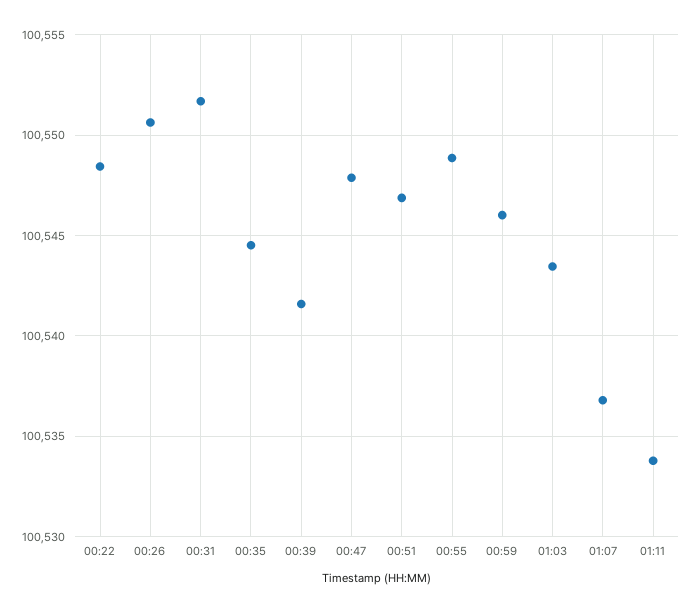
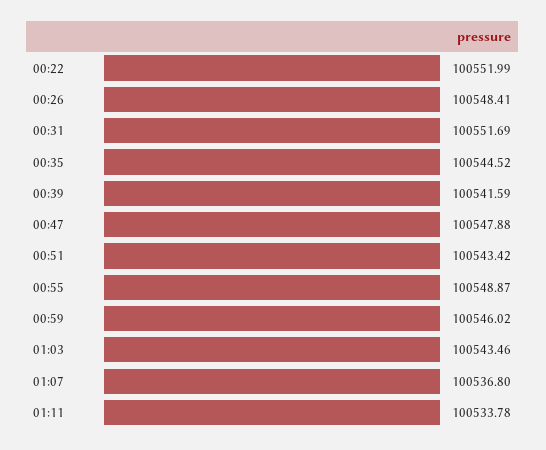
00:22: 100548.5 -> 100551.99
00:26: 100550.5 -> 100548.41
00:51: 100547 -> 100543.42

